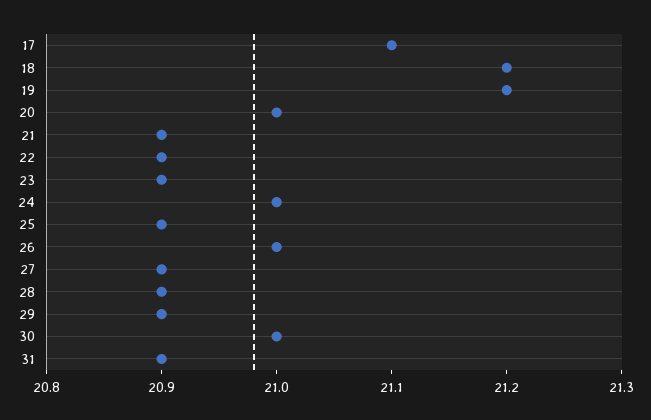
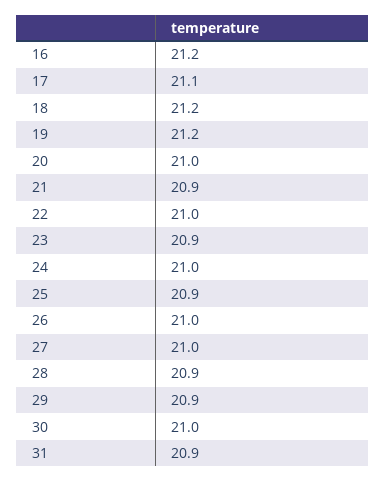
22: 20.9 -> 21
27: 20.9 -> 21
16: none -> 21.2

